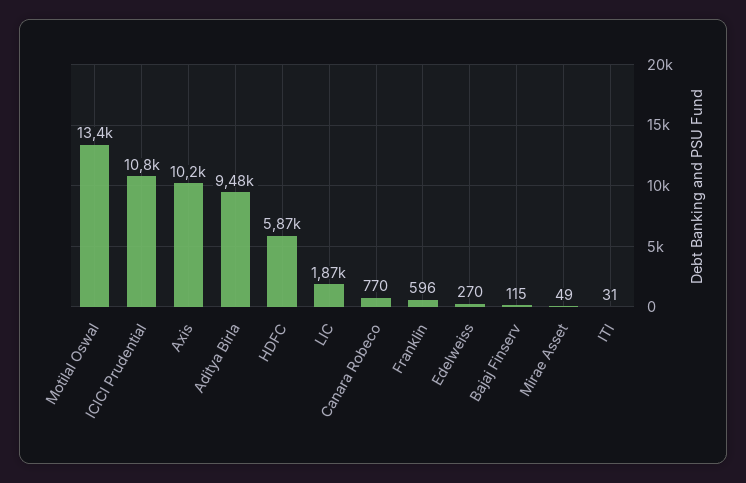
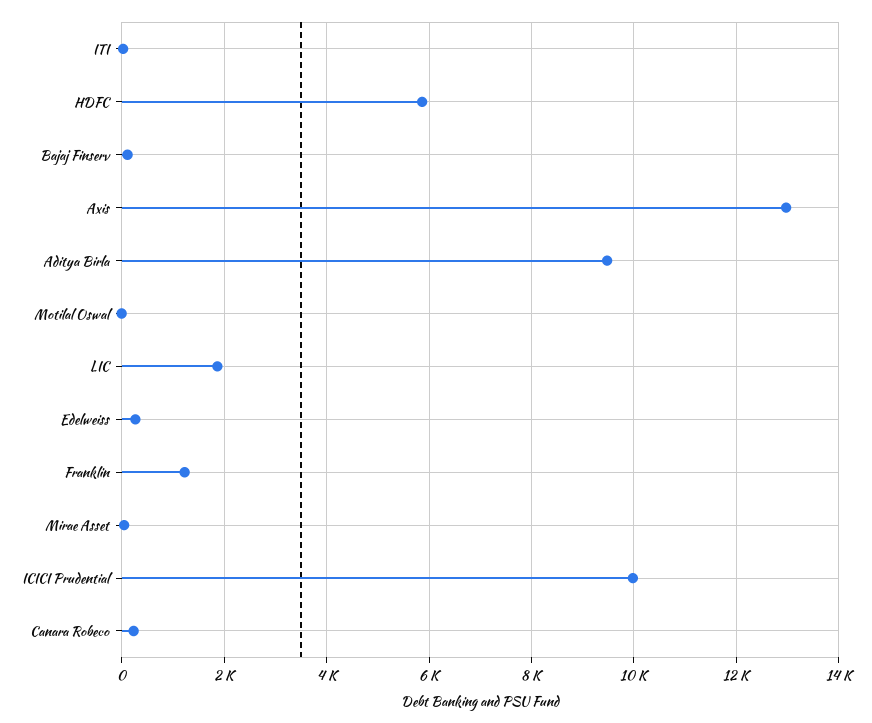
Motilal Oswal: 13400 -> 0
ICICI Prudential: 10800 -> 10000
Axis: 10200 -> 13000
Canara Robeco: 770 -> 200
Franklin: 596 -> 1200

